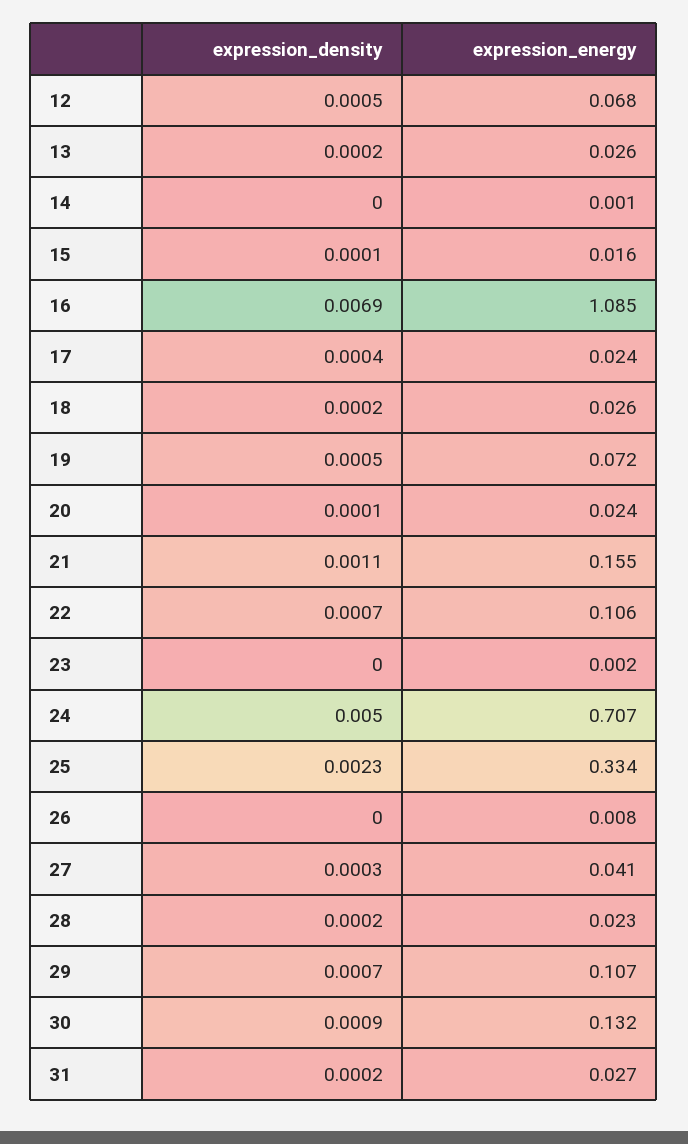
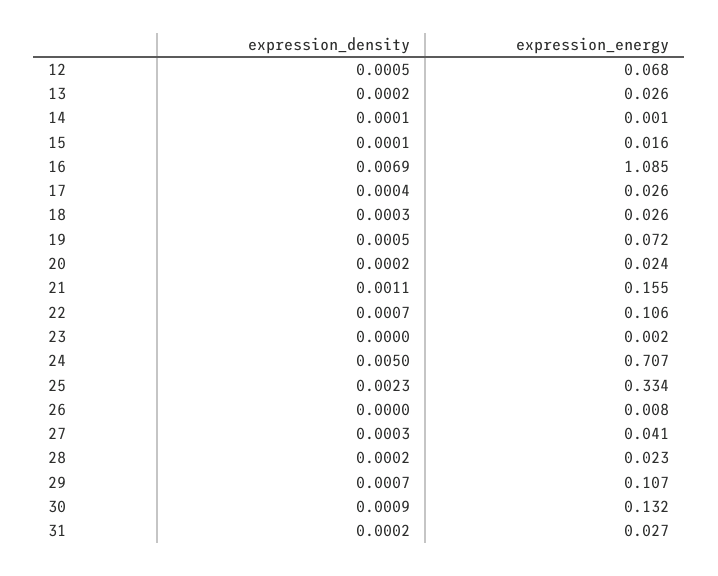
expression_density, 14: 0 -> 0.0001
expression_energy, 17: 0.024 -> 0.026
expression_density, 18: 0.0002 -> 0.0003
expression_density, 20: 0.0001 -> 0.0002

